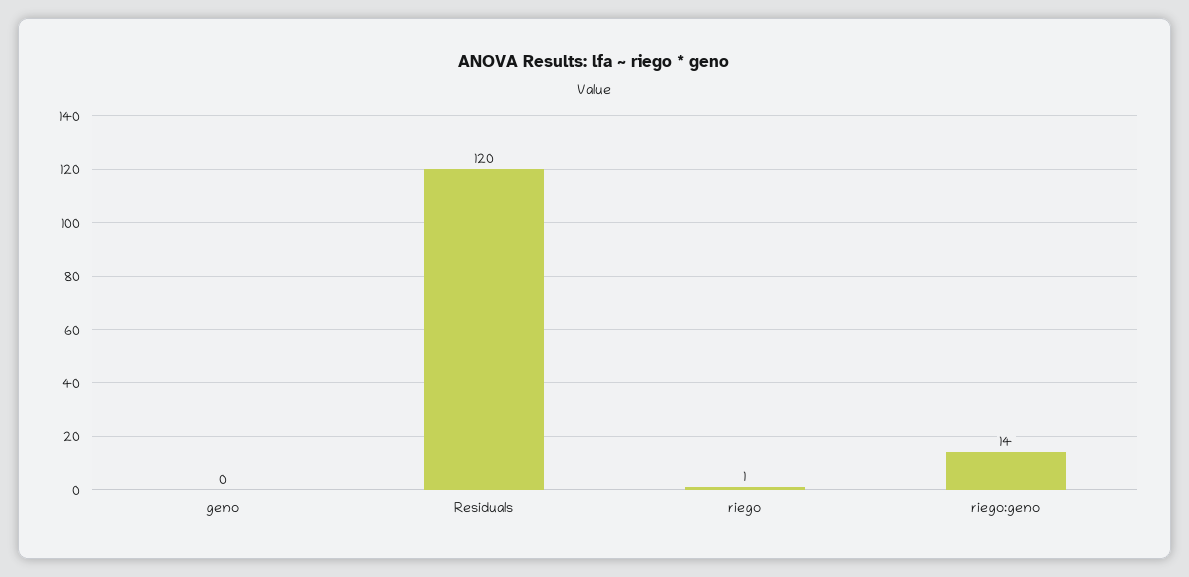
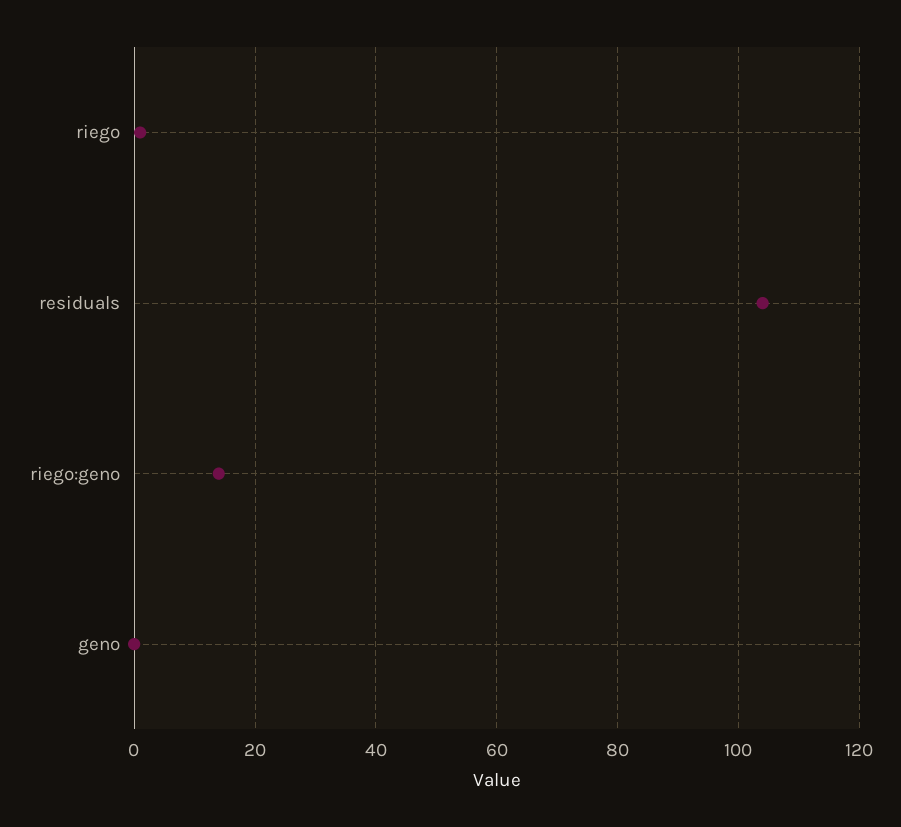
Residuals: 120 -> 105

